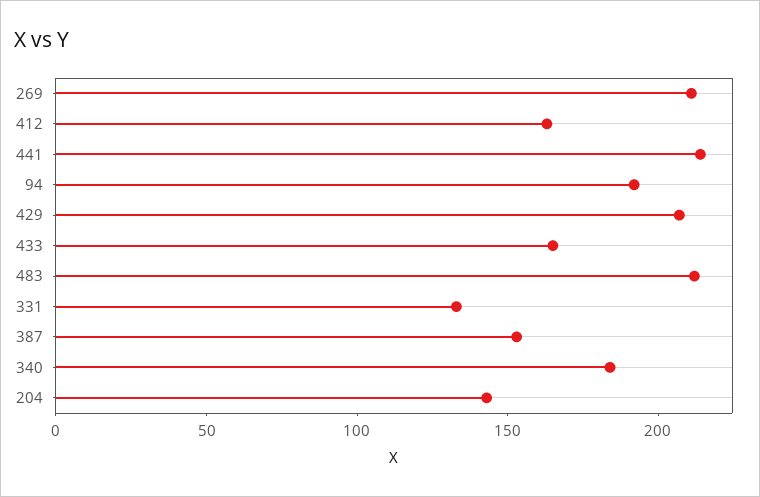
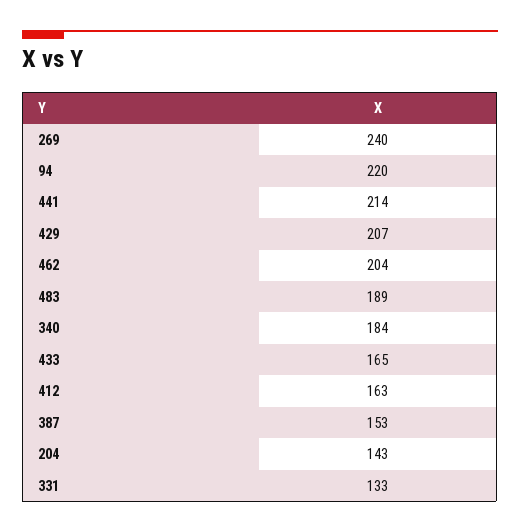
269: 210 -> 240
94: 190 -> 220
483: 210 -> 189
462: none -> 204

